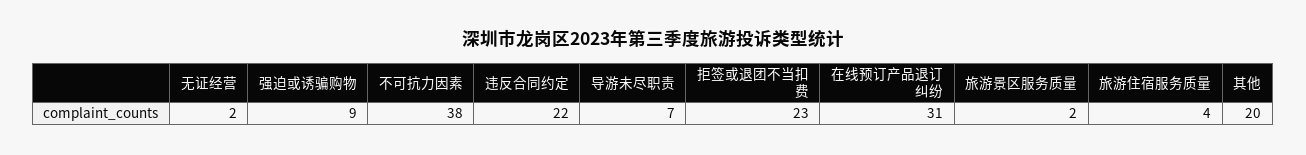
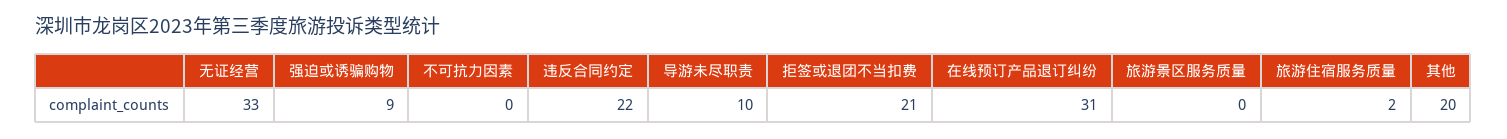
无证经营: 2 -> 33
不可抗力因素: 38 -> 0
导游未尽职责: 7 -> 10
拒签或退团不当扣费: 23 -> 21
旅游景区服务质量: 2 -> 0
旅游住宿服务质量: 4 -> 2

